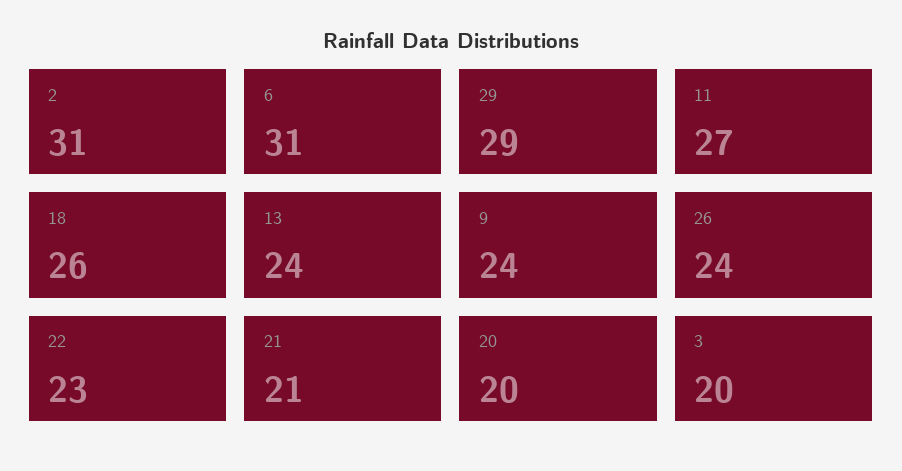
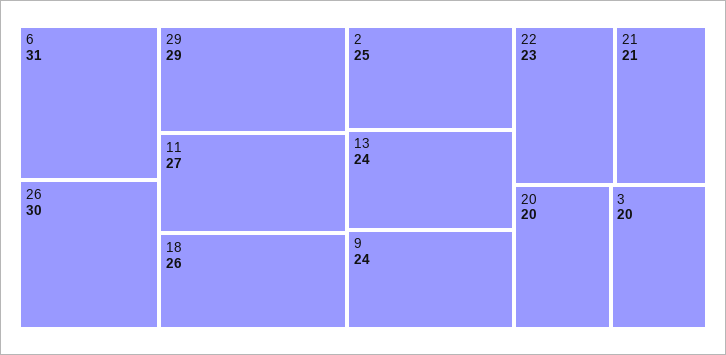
2: 31 -> 25
26: 24 -> 30

